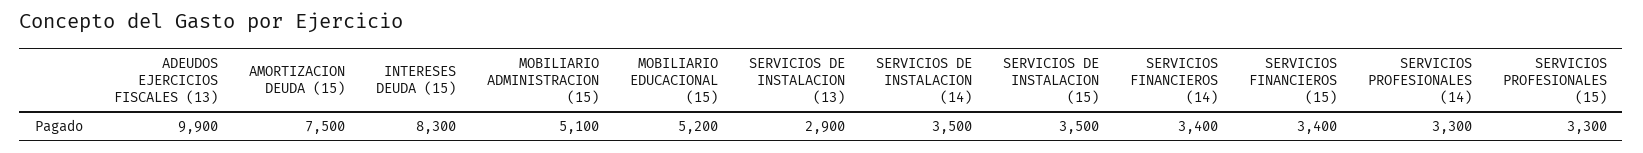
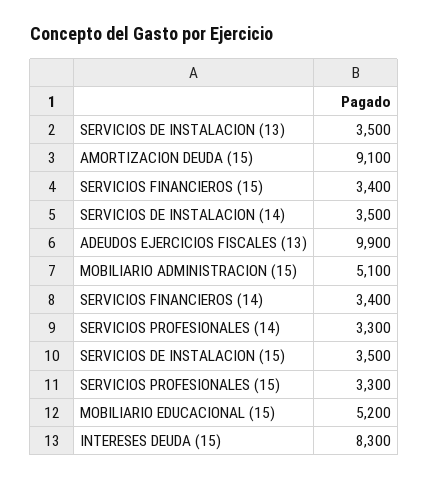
AMORTIZACION DEUDA (15): 7500 -> 9100
SERVICIOS DE INSTALACION (13): 2900 -> 3500

